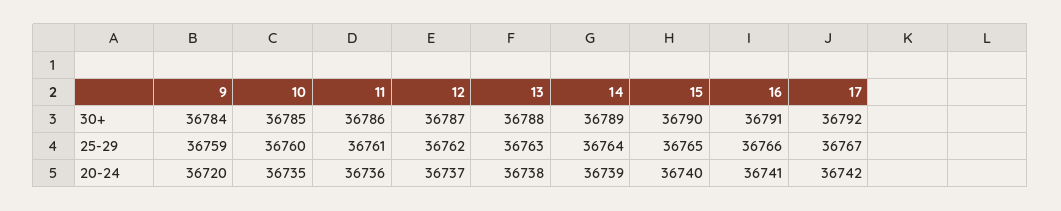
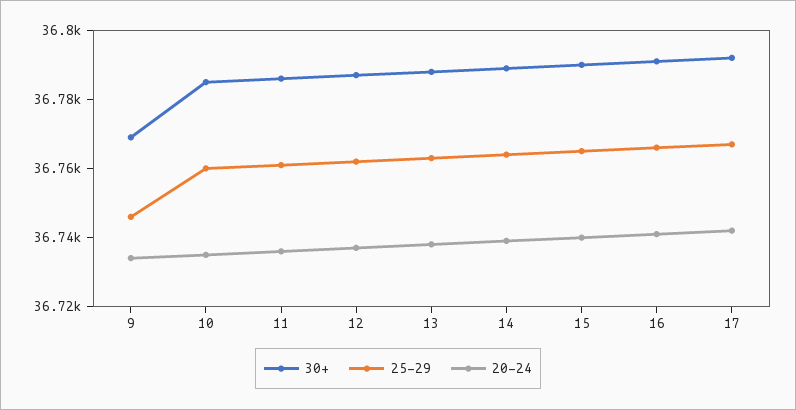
30+, 9: 36784 -> 36770
25-29, 9: 36759 -> 36745
20-24, 9: 36720 -> 36735

